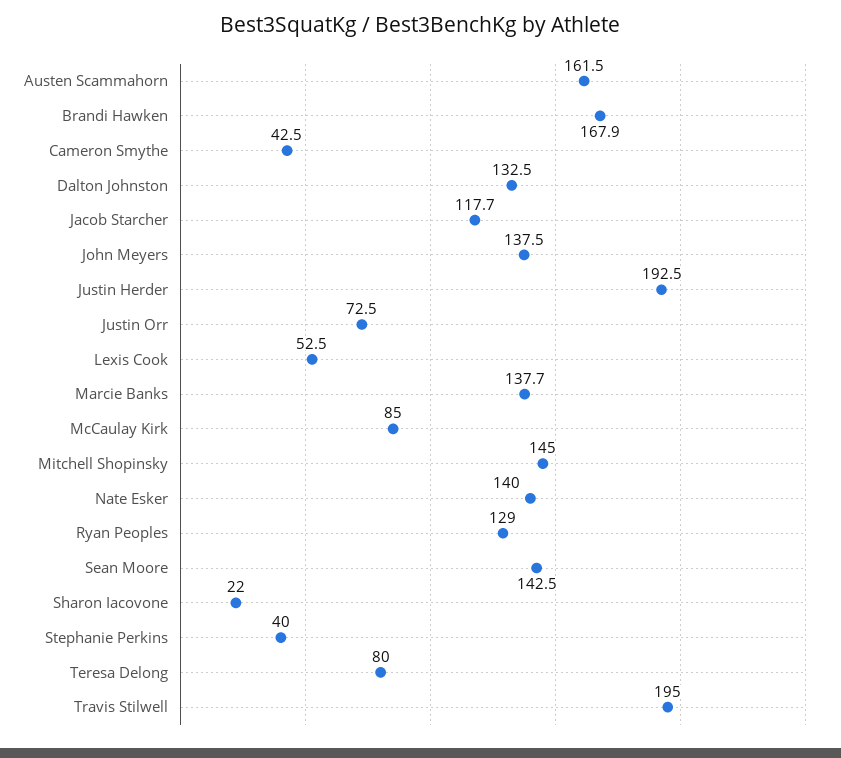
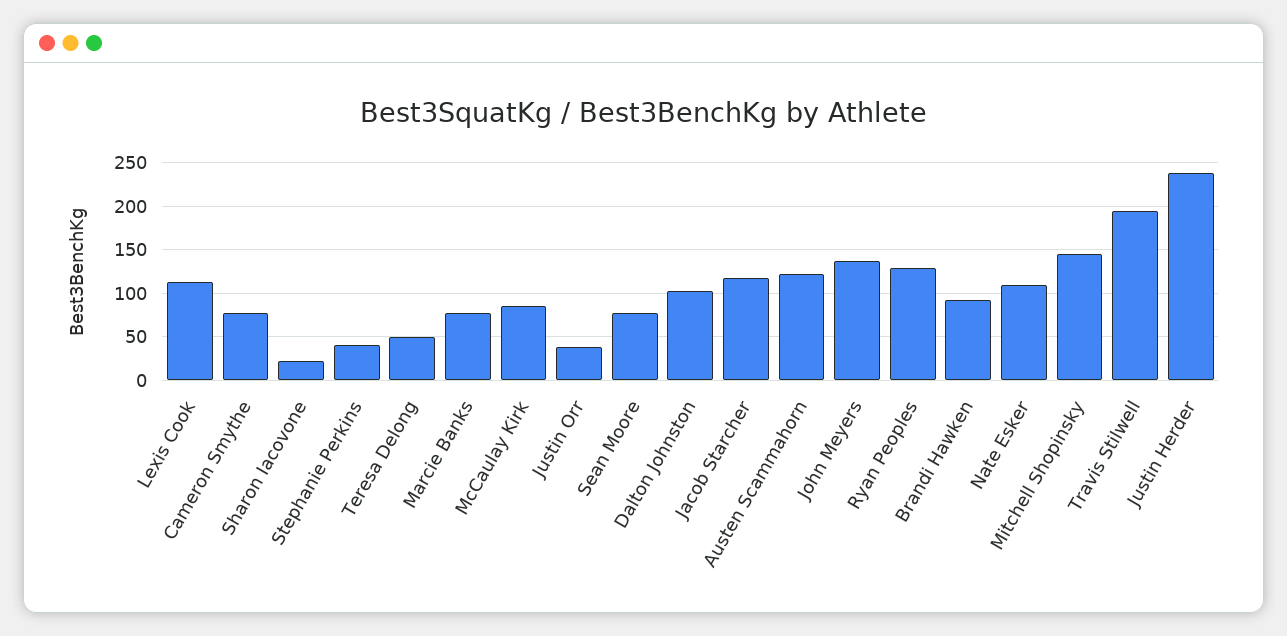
Austen Scammahorn: 161.5 -> 120
Brandi Hawken: 167.9 -> 90
Cameron Smythe: 42.5 -> 80
Dalton Johnston: 132.5 -> 100
Justin Herder: 192.5 -> 240
Justin Orr: 72.5 -> 40
Lexis Cook: 52.5 -> 110
Marcie Banks: 137.7 -> 80
Nate Esker: 140 -> 110
Sean Moore: 142.5 -> 80
Teresa Delong: 80 -> 50

